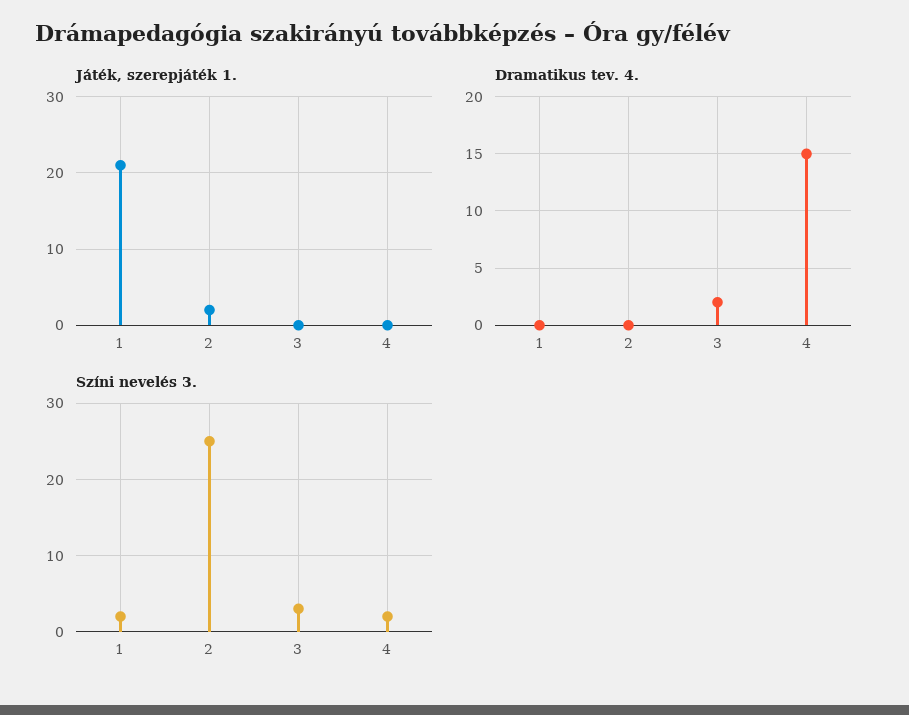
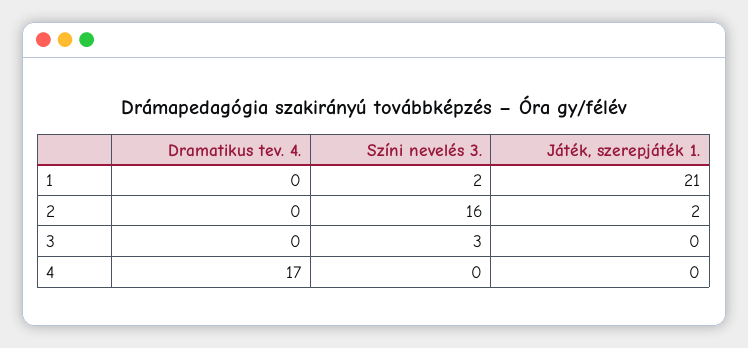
Dramatikus tev. 4., 3: 2 -> 0
Dramatikus tev. 4., 4: 15 -> 17
Színi nevelés 3., 2: 25 -> 16
Színi nevelés 3., 4: 2 -> 0

